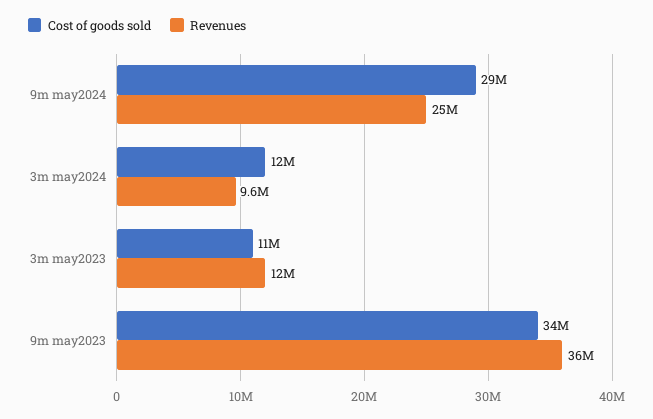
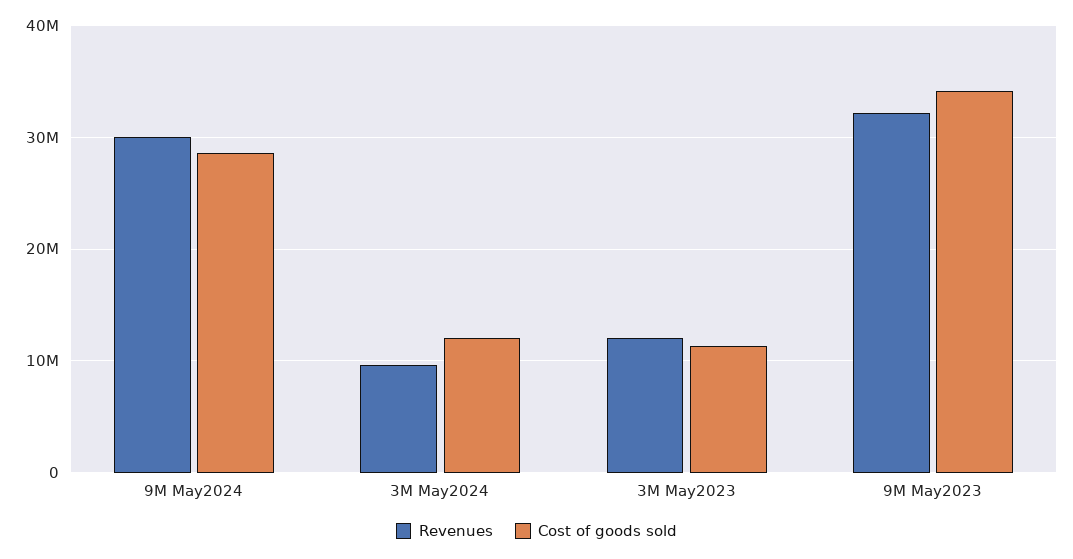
Revenues, 9m may2024: 25000000 -> 30000000
Revenues, 9m may2023: 36000000 -> 32000000

